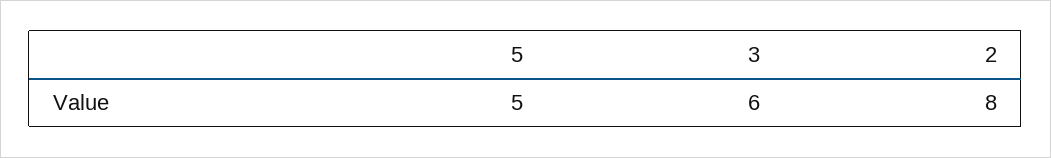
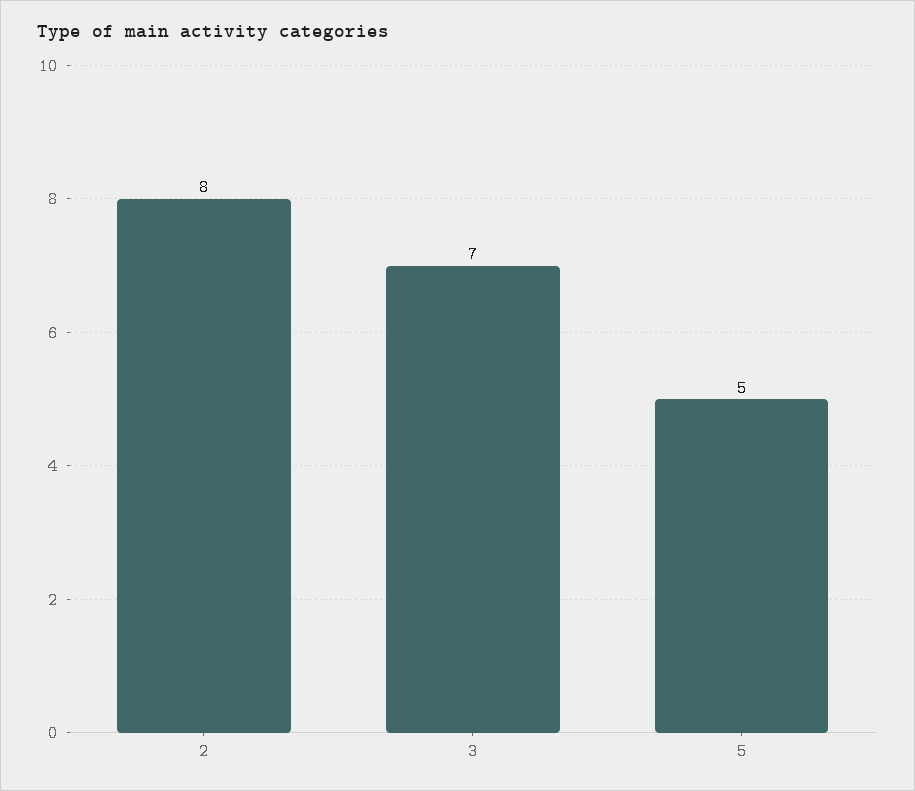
3: 6 -> 7

